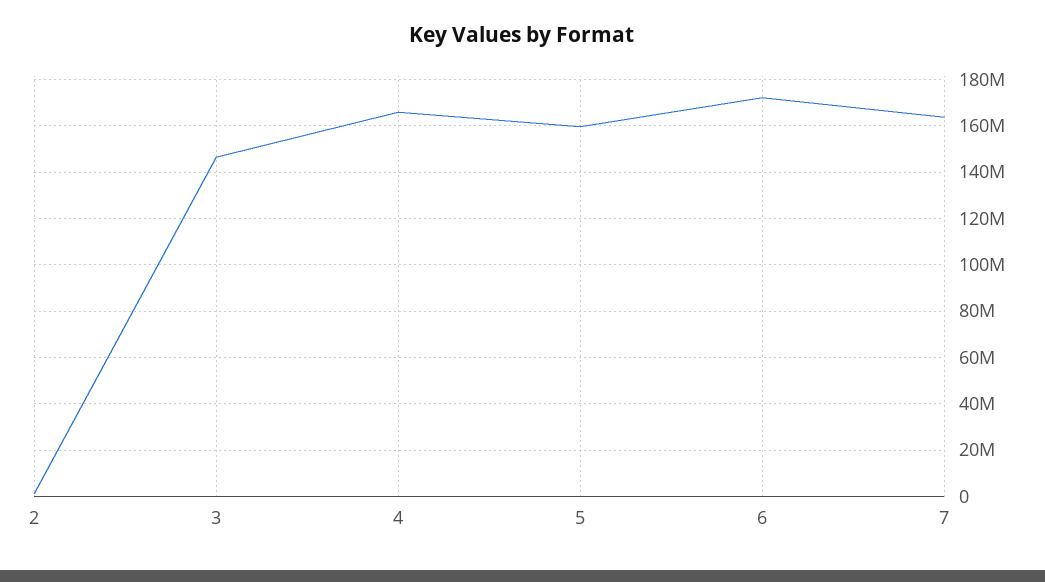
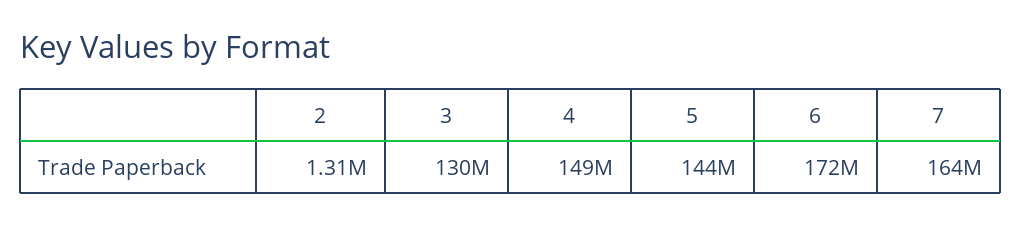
3: 145000000 -> 130000000
4: 165000000 -> 149000000
5: 160000000 -> 144000000

